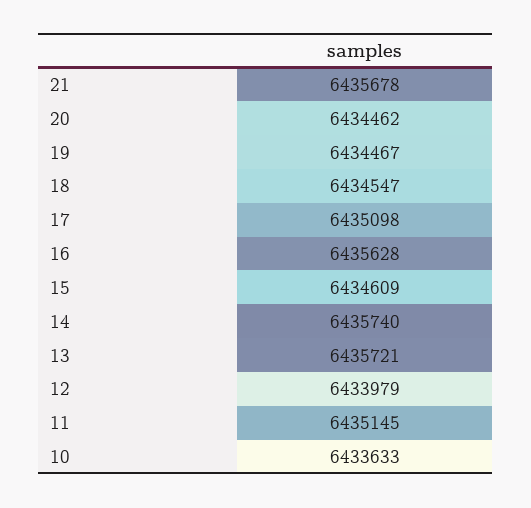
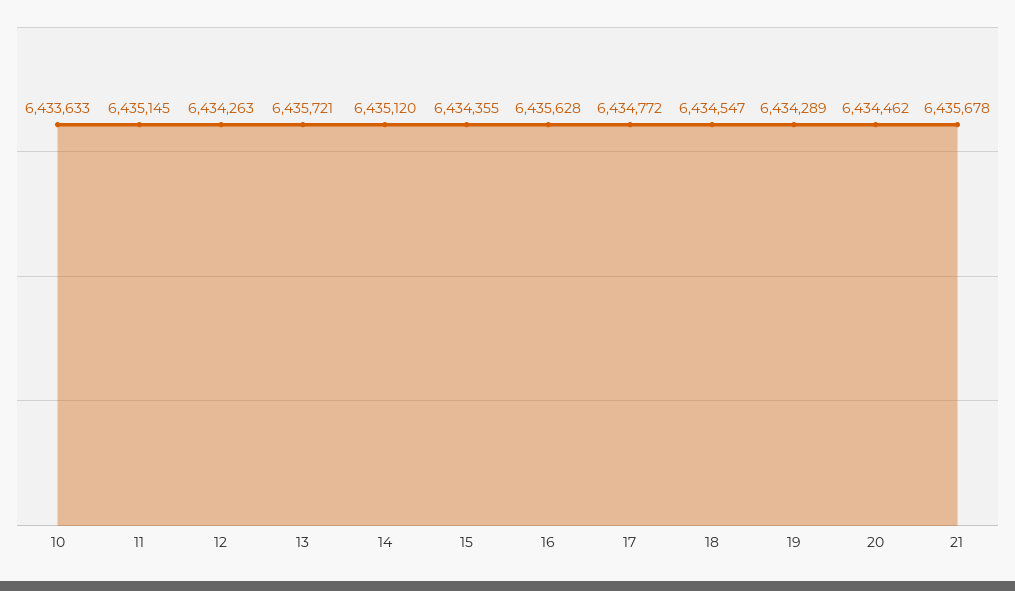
19: 6434467 -> 6434289
17: 6435098 -> 6434772
15: 6434609 -> 6434355
14: 6435740 -> 6435120
12: 6433979 -> 6434263

